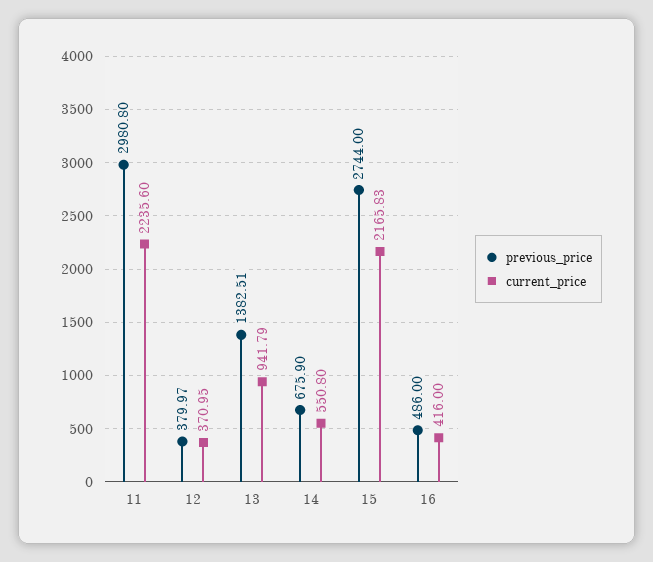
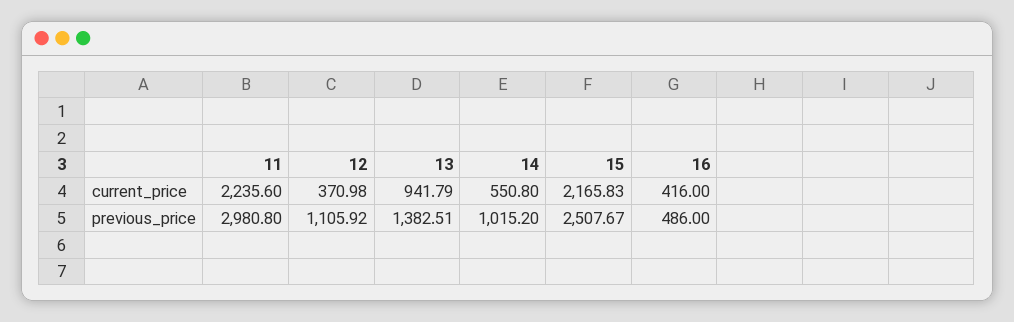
previous_price, 12: 379.97 -> 1105.92
current_price, 12: 370.95 -> 370.98
previous_price, 14: 675.9 -> 1015.2
previous_price, 15: 2744 -> 2507.67

